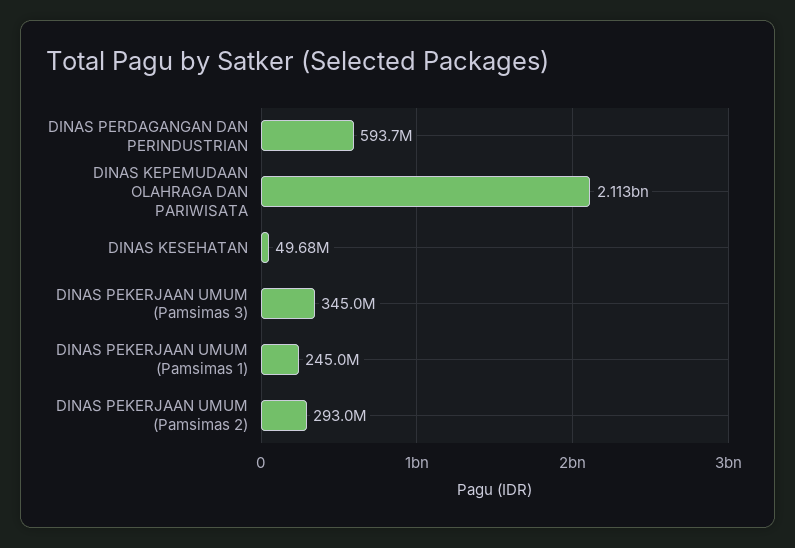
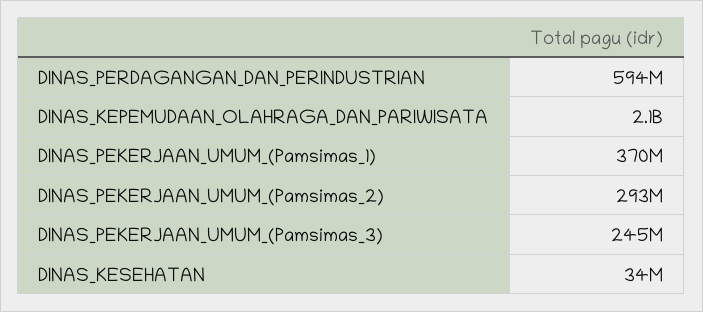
DINAS KESEHATAN: 49680000 -> 34000000
DINAS PEKERJAAN UMUM (Pamsimas 3): 345000000 -> 245000000
DINAS PEKERJAAN UMUM (Pamsimas 1): 245000000 -> 370000000

